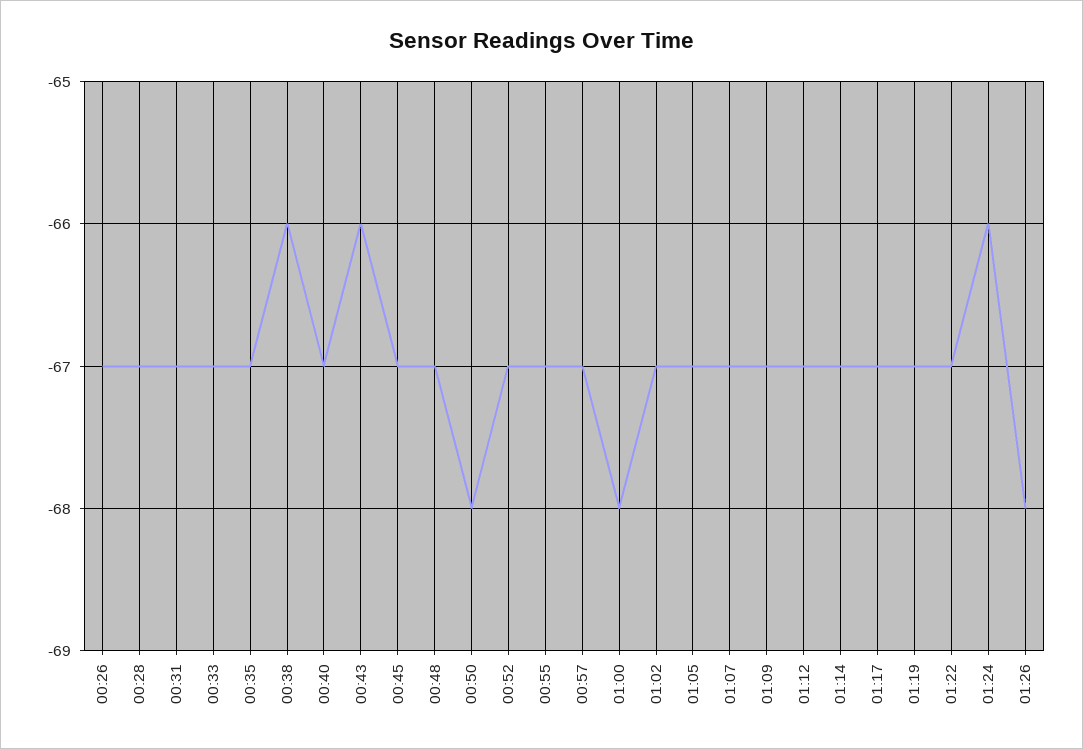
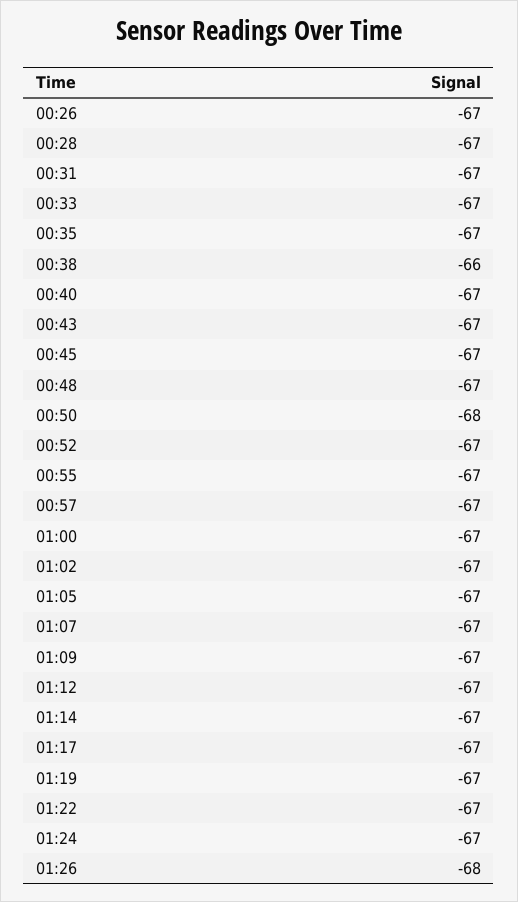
00:43: -66 -> -67
01:00: -68 -> -67
01:24: -66 -> -67

